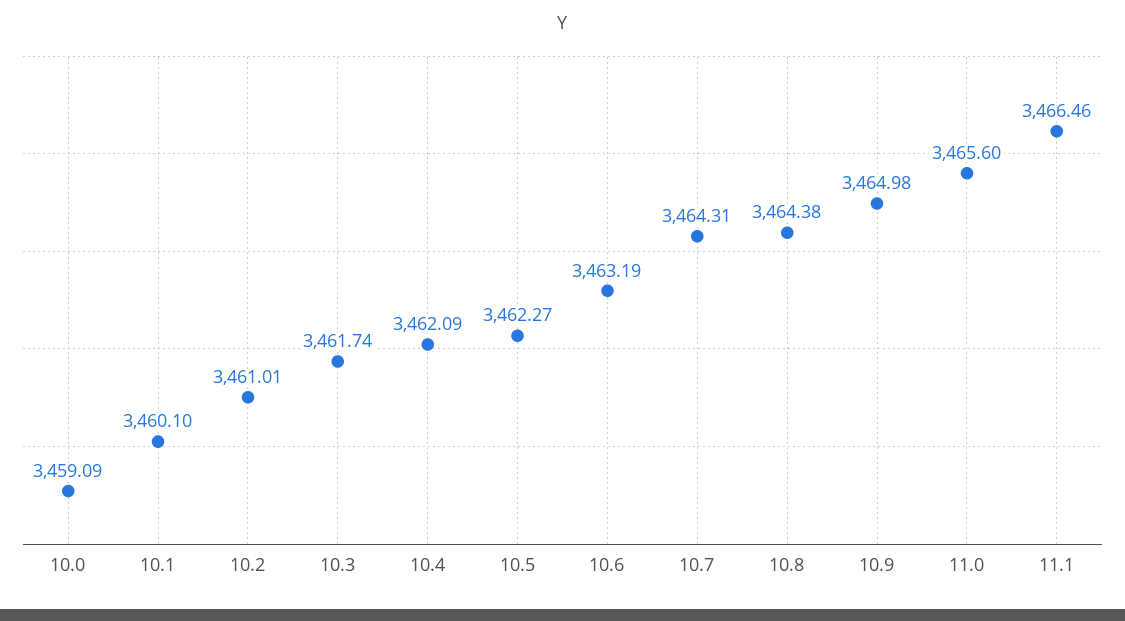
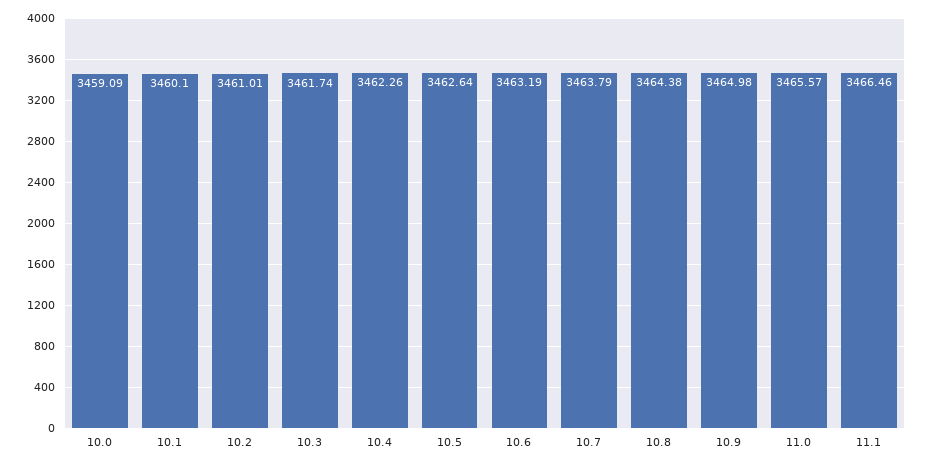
10.4: 3462.09 -> 3462.26
10.5: 3462.27 -> 3462.64
10.7: 3464.31 -> 3463.79
11.0: 3465.6 -> 3465.57

